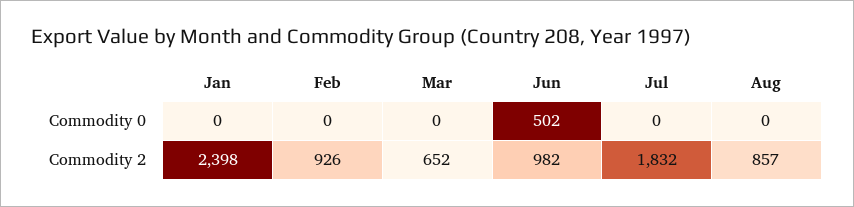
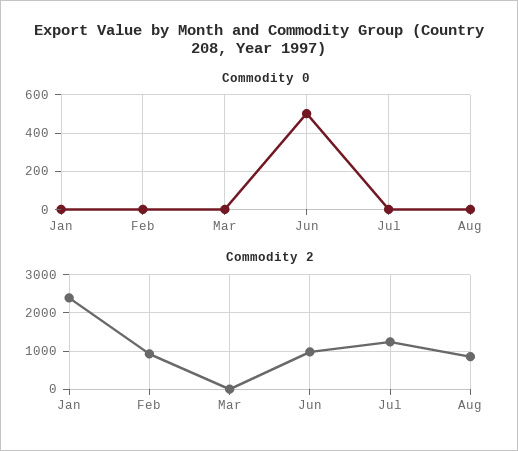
Commodity 2, Mar: 652 -> 0
Commodity 2, Jul: 1832 -> 1200

